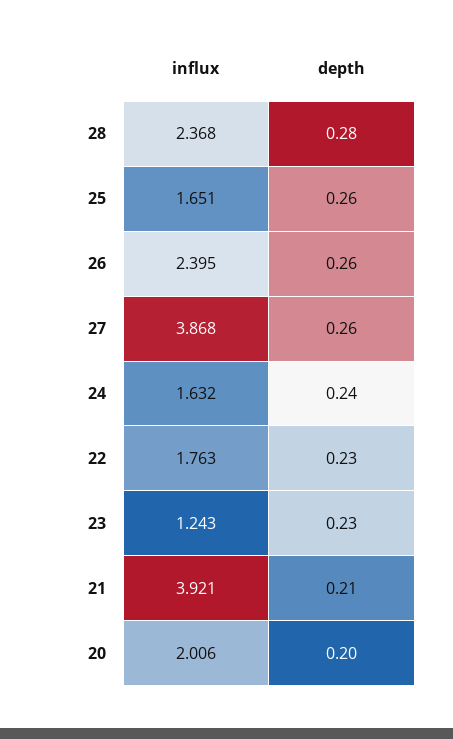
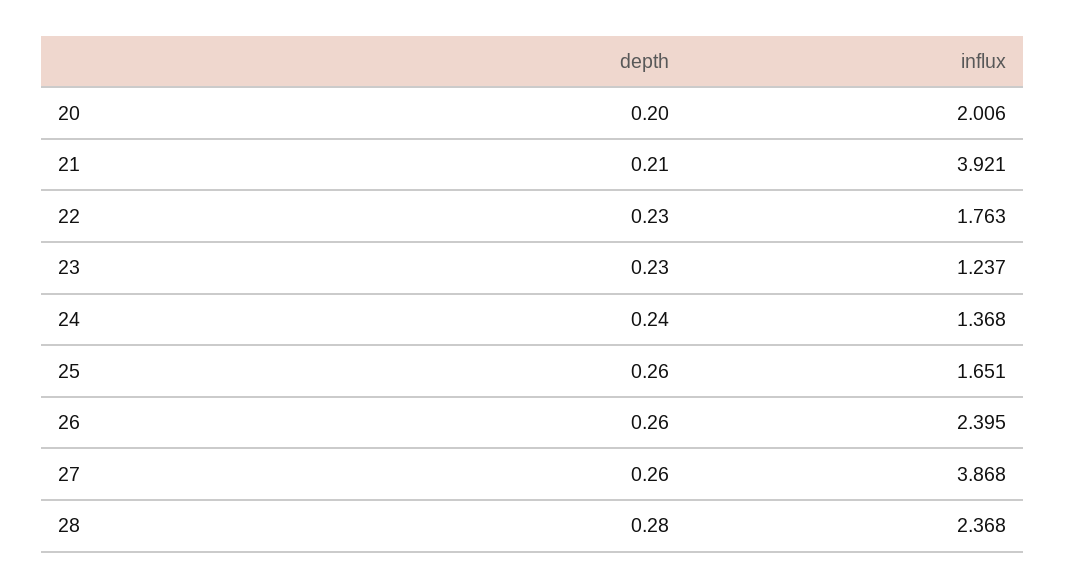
influx, 24: 1.632 -> 1.368
influx, 23: 1.243 -> 1.237

